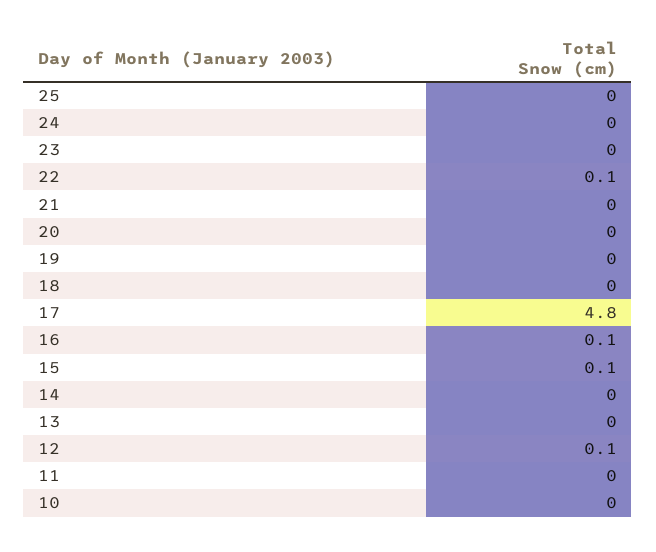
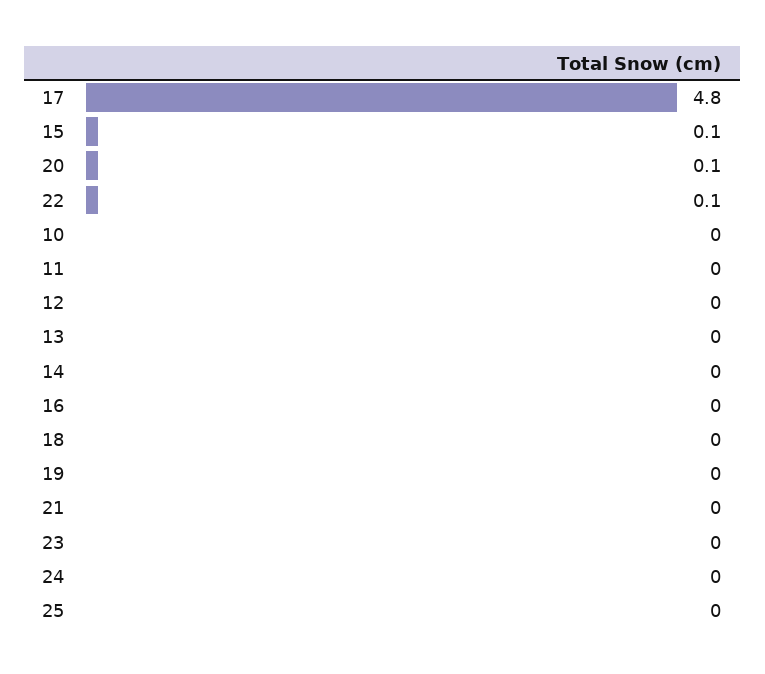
20: 0 -> 0.1
16: 0.1 -> 0
12: 0.1 -> 0

